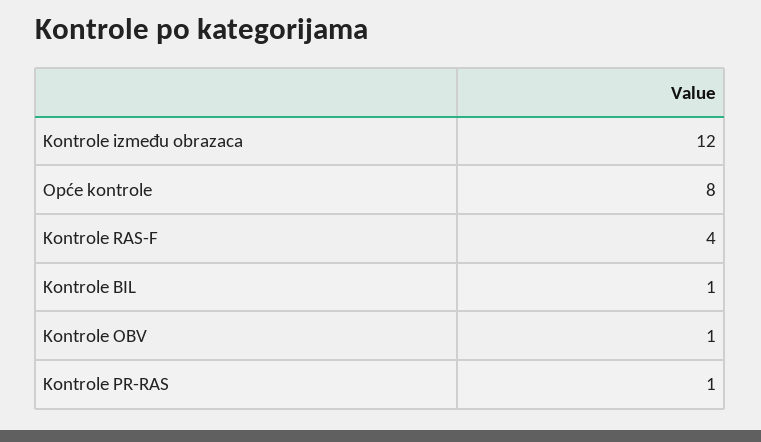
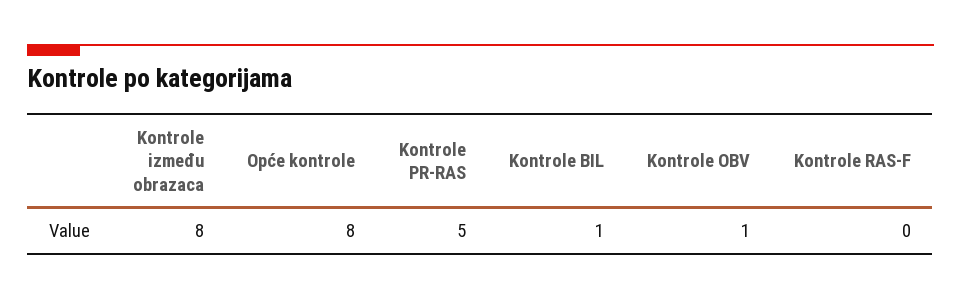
Kontrole između obrazaca: 12 -> 8
Kontrole RAS-F: 4 -> 0
Kontrole PR-RAS: 1 -> 5

